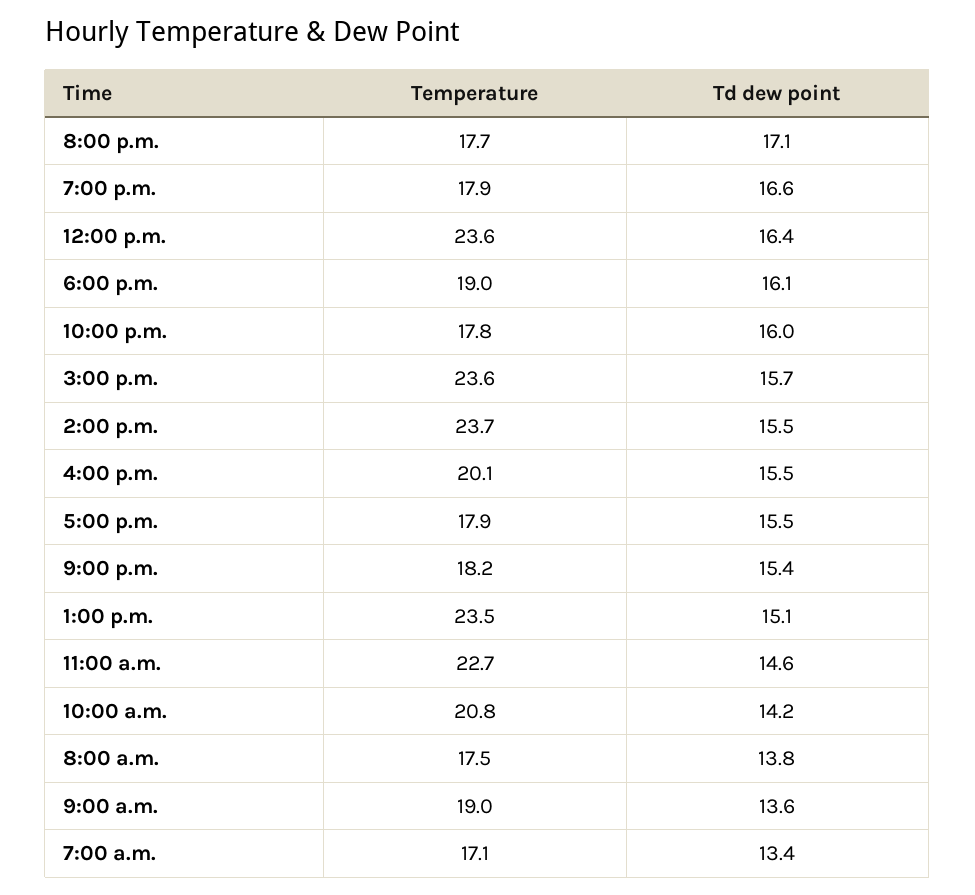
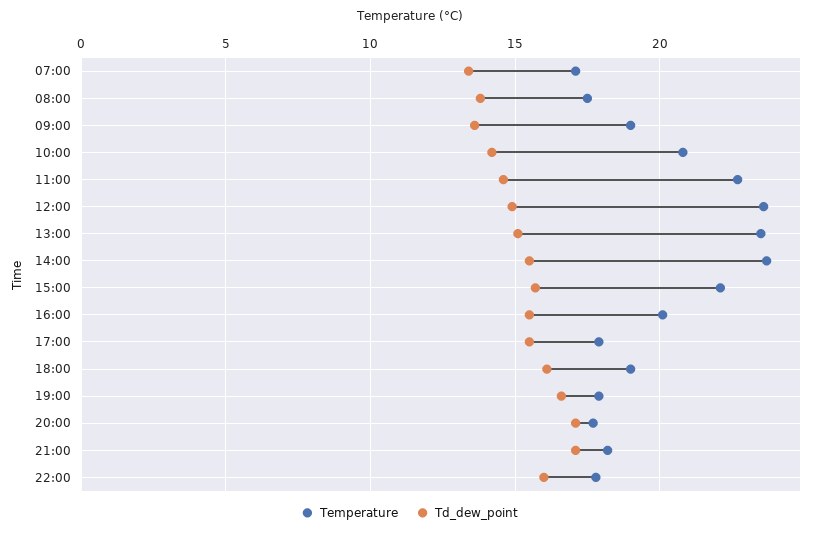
Td dew point, 12:00 p.m.: 16.4 -> 15
Temperature, 3:00 p.m.: 23.6 -> 22
Td dew point, 9:00 p.m.: 15.4 -> 17

